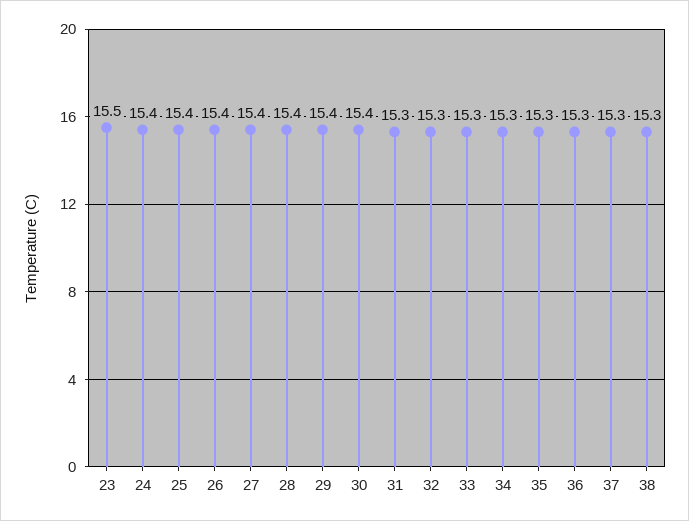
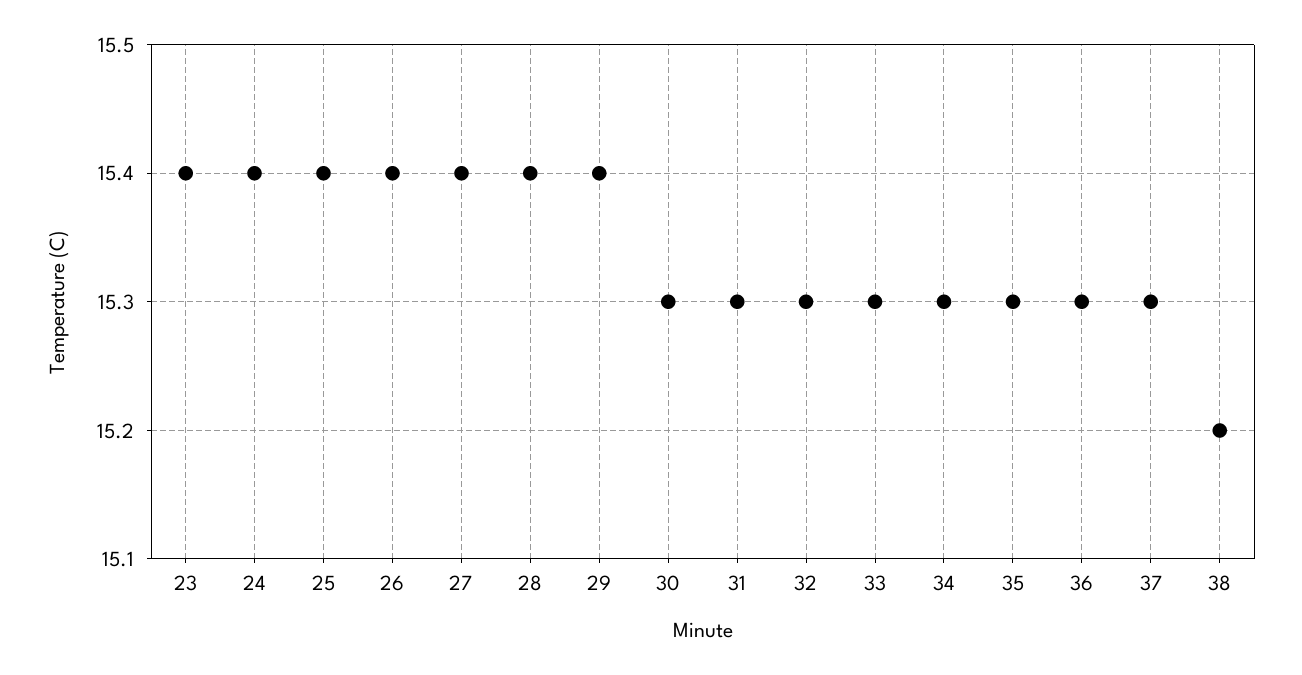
23: 15.5 -> 15.4
30: 15.4 -> 15.3
38: 15.3 -> 15.2

